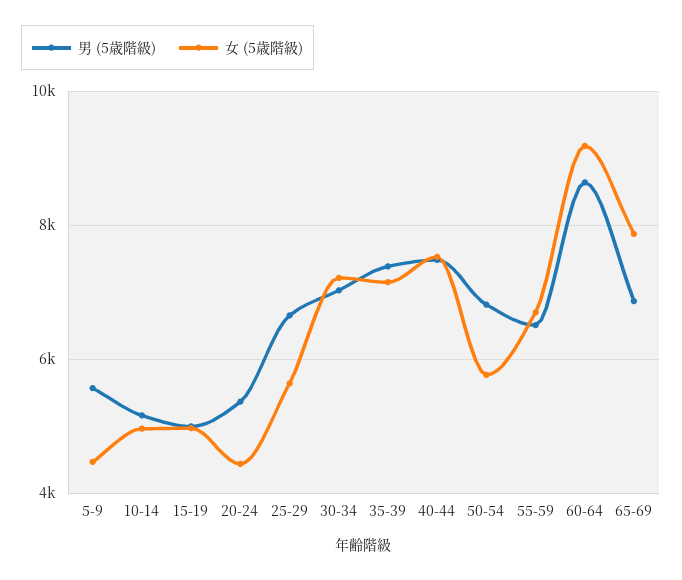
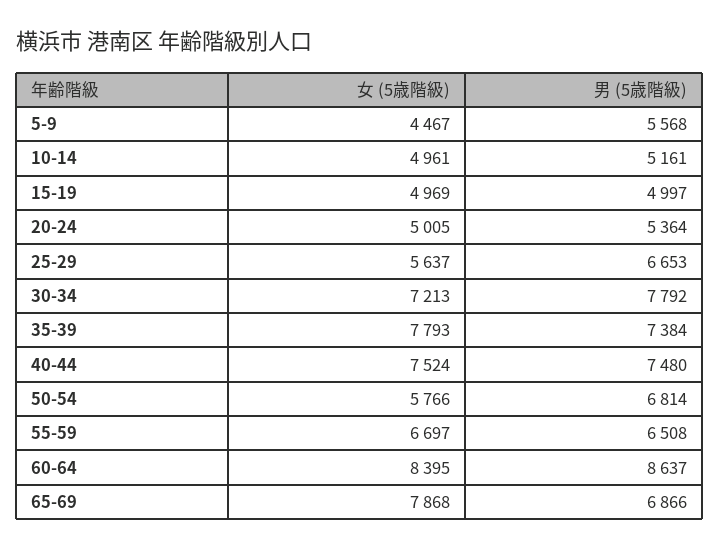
女 (5歳階級), 20-24: 4400 -> 5005
男 (5歳階級), 30-34: 7000 -> 7792
女 (5歳階級), 35-39: 7200 -> 7793
女 (5歳階級), 60-64: 9200 -> 8395

